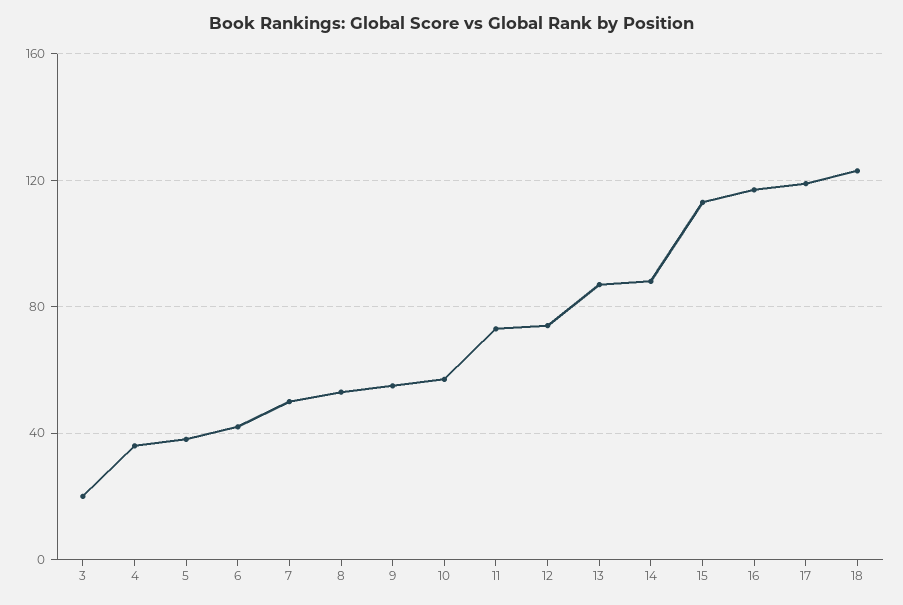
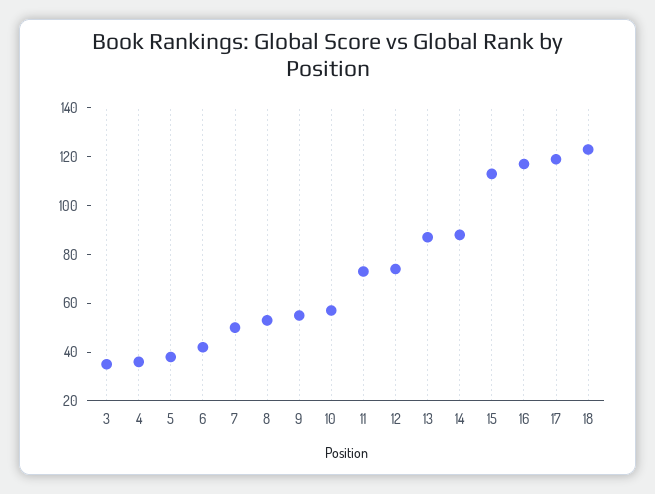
3: 20 -> 35

